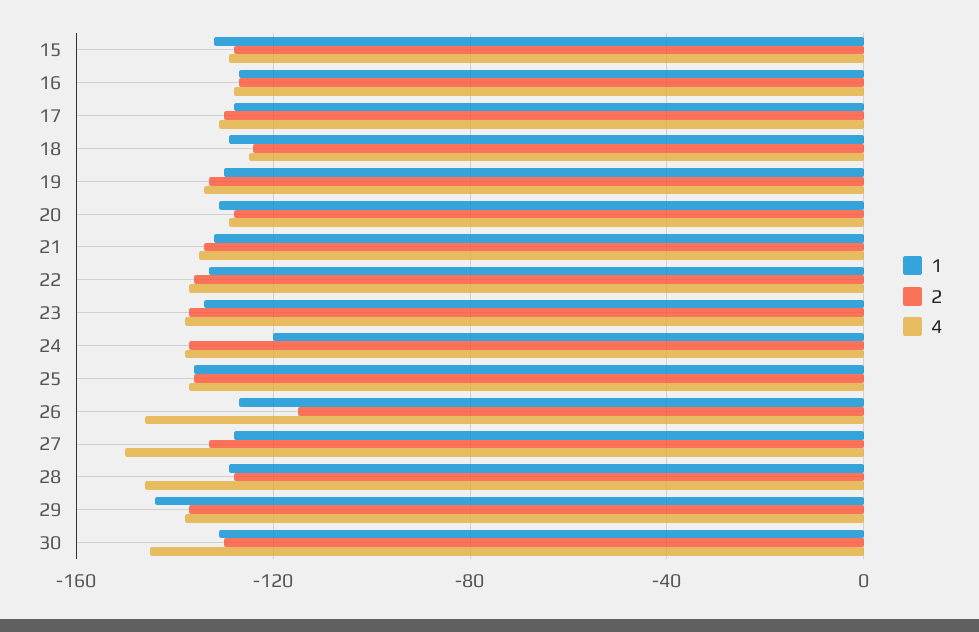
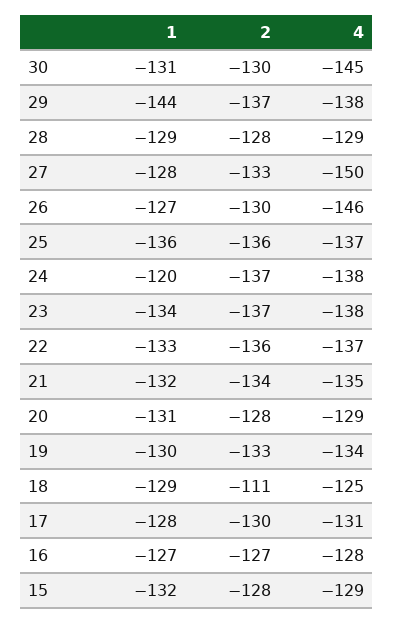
2, 18: -125 -> -111
2, 26: -115 -> -130
4, 28: -145 -> -129

